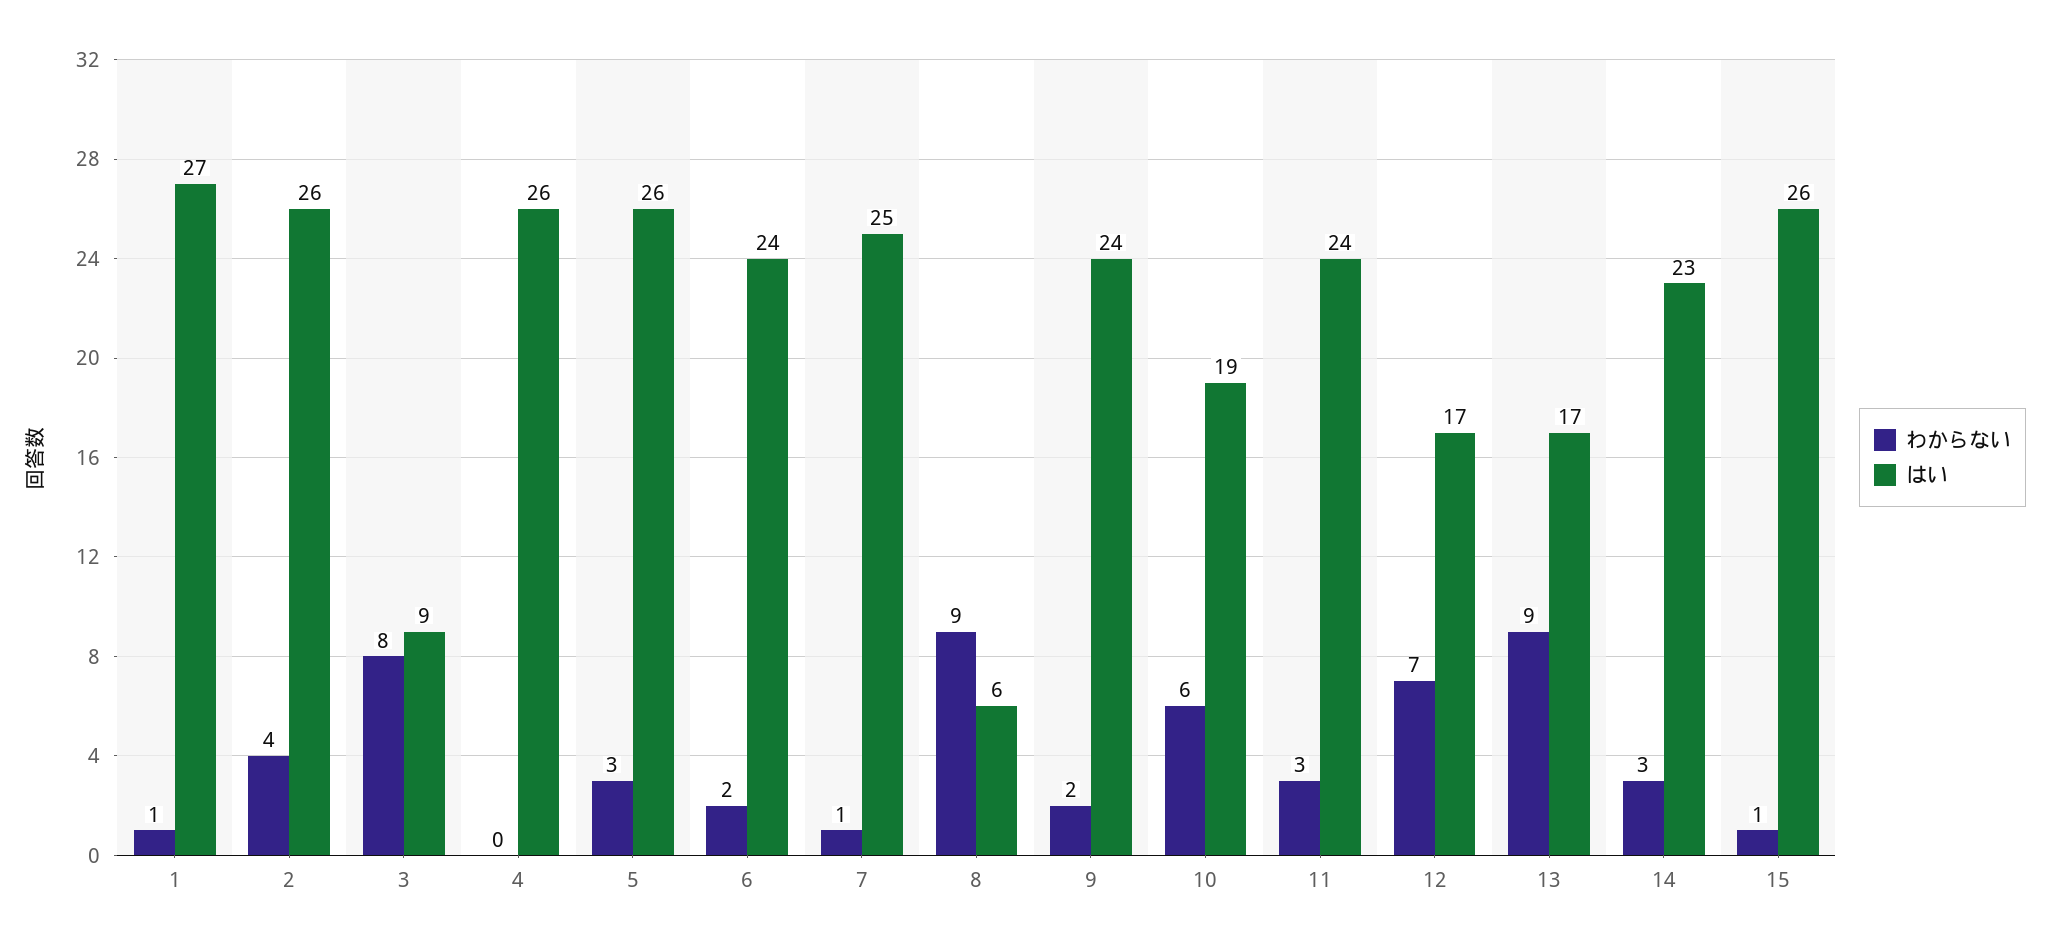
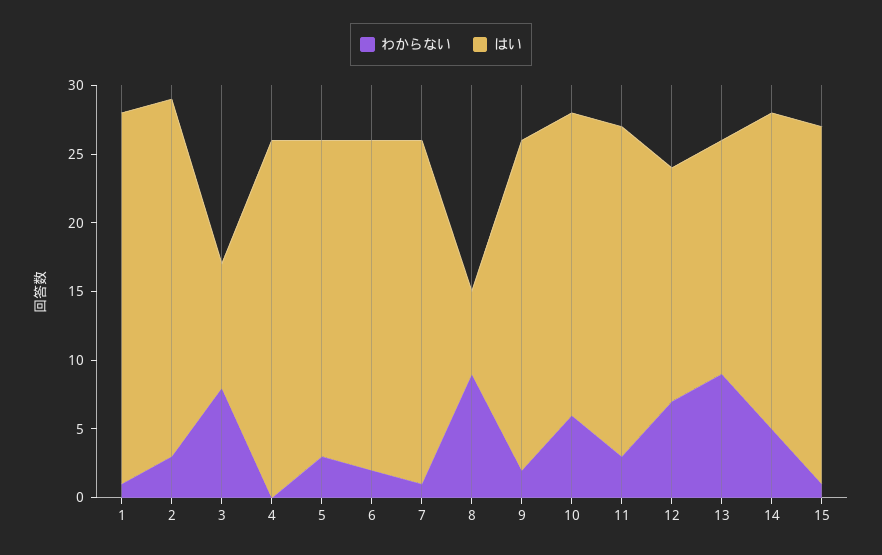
わからない, 2: 4 -> 3
はい, 5: 26 -> 23
はい, 10: 19 -> 22
わからない, 14: 3 -> 5

